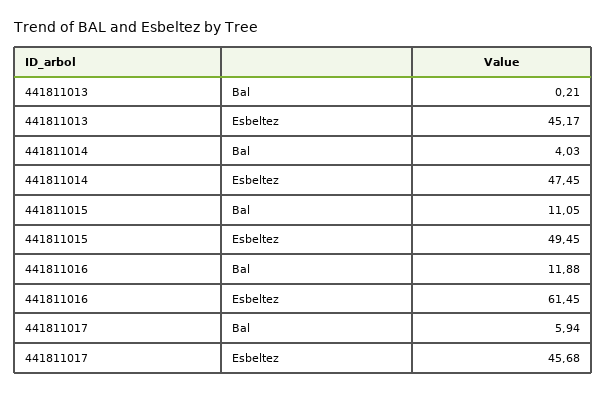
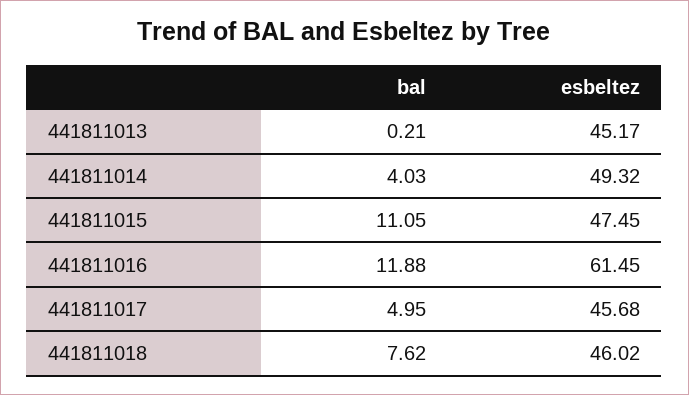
441811014, Esbeltez: 47.45 -> 49.32
441811015, Esbeltez: 49.45 -> 47.45
441811017, Bal: 5.94 -> 4.95
441811018, Bal: none -> 7.62
441811018, Esbeltez: none -> 46.02

